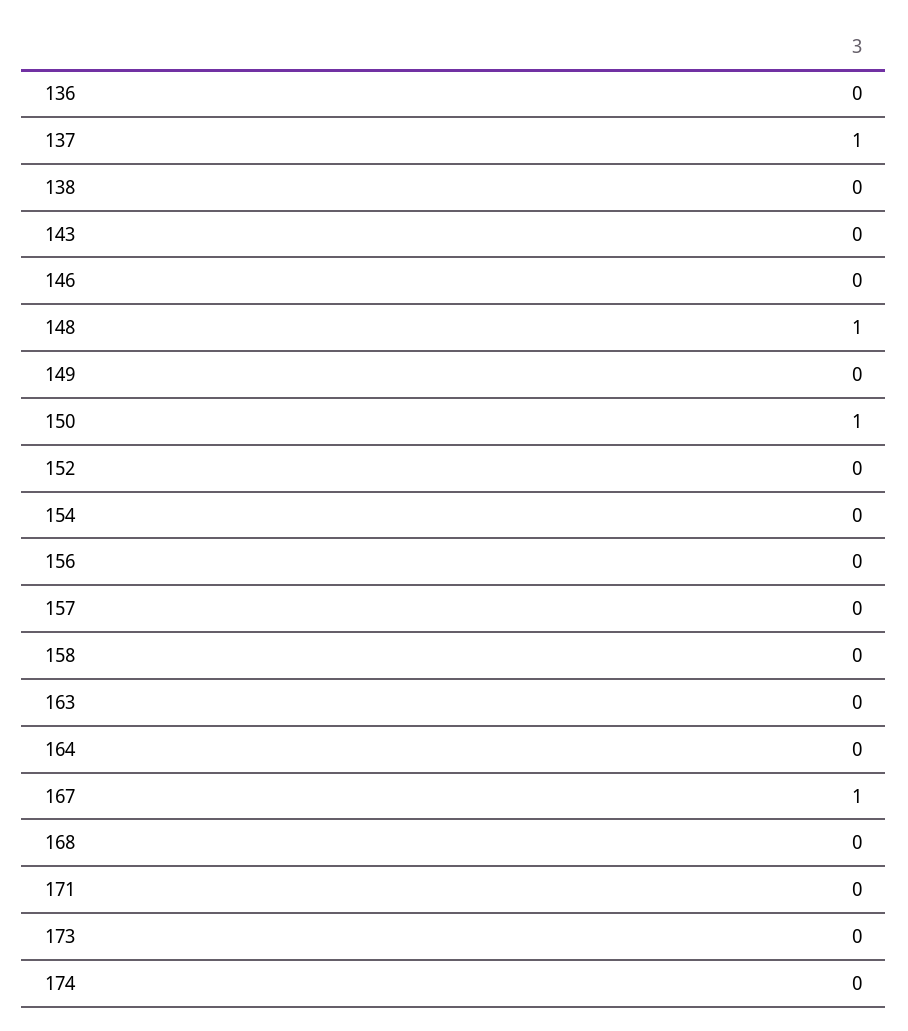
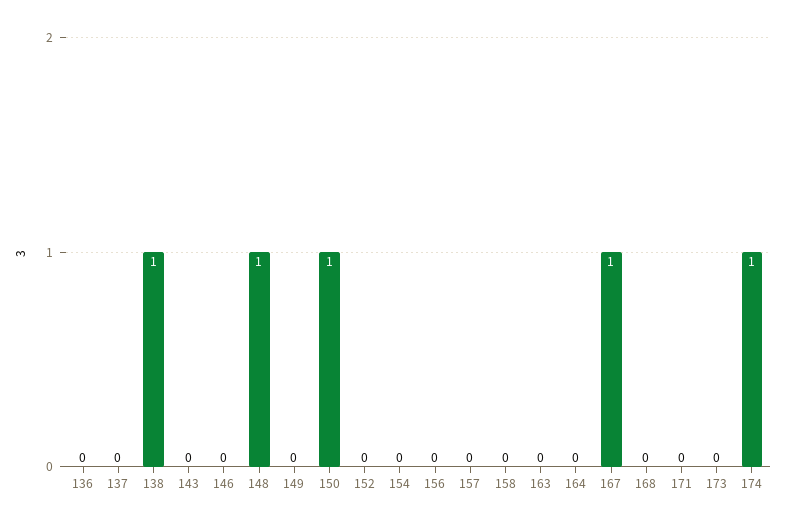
137: 1 -> 0
138: 0 -> 1
174: 0 -> 1

